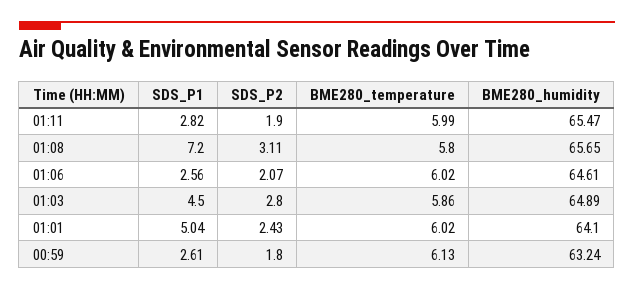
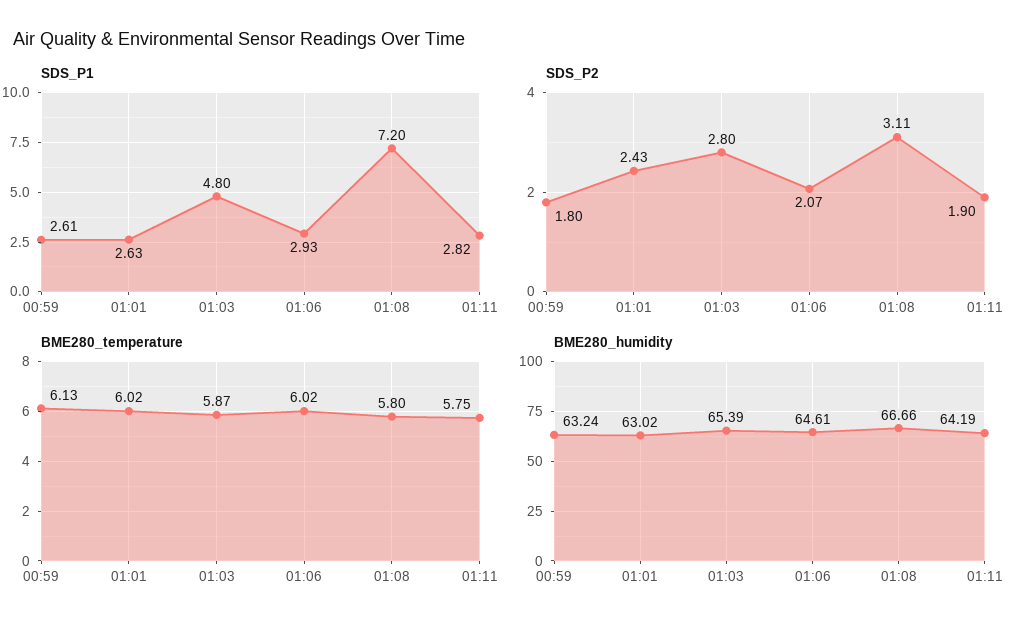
BME280_temperature, 01:11: 5.99 -> 5.75
BME280_humidity, 01:11: 65.47 -> 64.19
BME280_humidity, 01:08: 65.65 -> 66.66
SDS_P1, 01:06: 2.56 -> 2.93
SDS_P1, 01:03: 4.5 -> 4.8
BME280_temperature, 01:03: 5.86 -> 5.87
BME280_humidity, 01:03: 64.89 -> 65.39
SDS_P1, 01:01: 5.04 -> 2.63
BME280_humidity, 01:01: 64.1 -> 63.02

